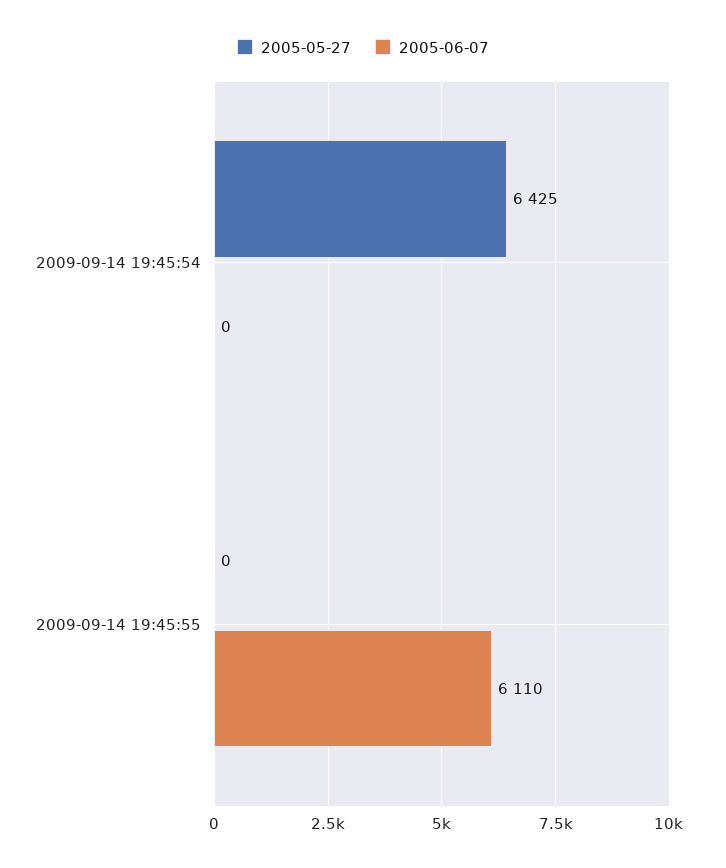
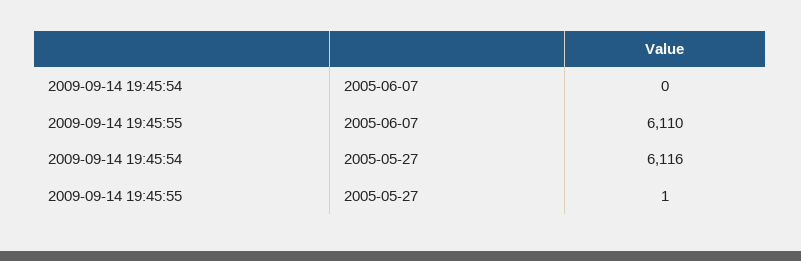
2005-05-27, 2009-09-14 19:45:54: 6425 -> 6116
2005-05-27, 2009-09-14 19:45:55: 0 -> 1

